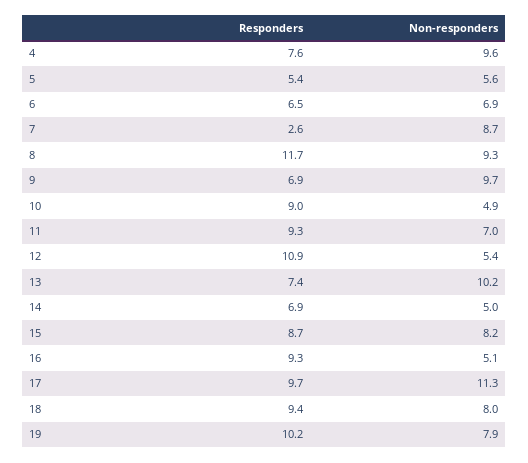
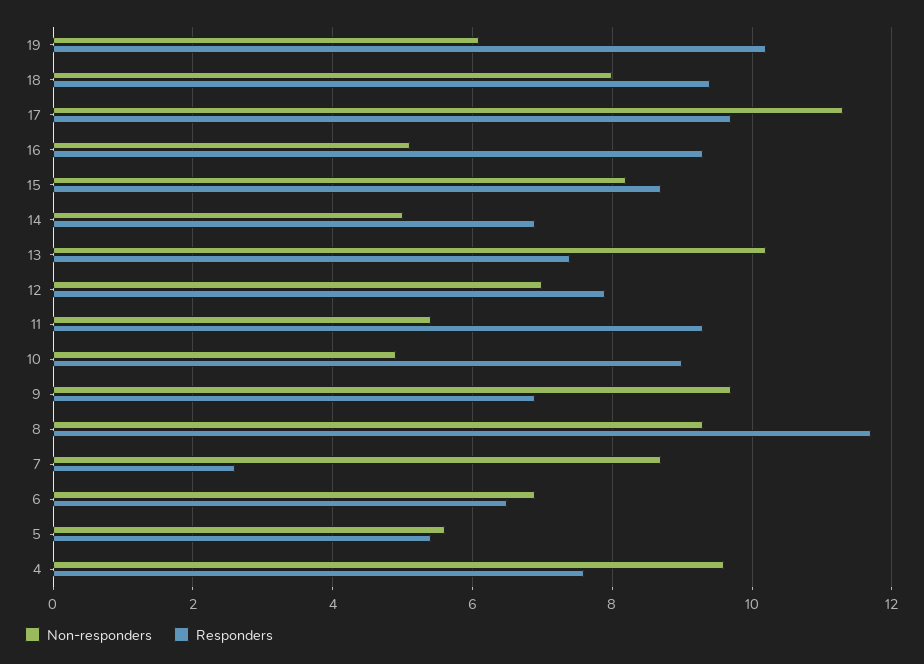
Non-responders, 11: 7 -> 5.5
Responders, 12: 10.9 -> 8
Non-responders, 12: 5.4 -> 7
Non-responders, 19: 7.9 -> 6

